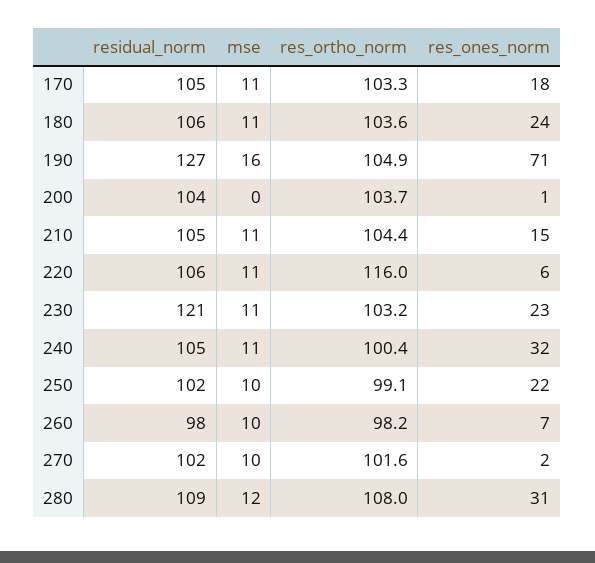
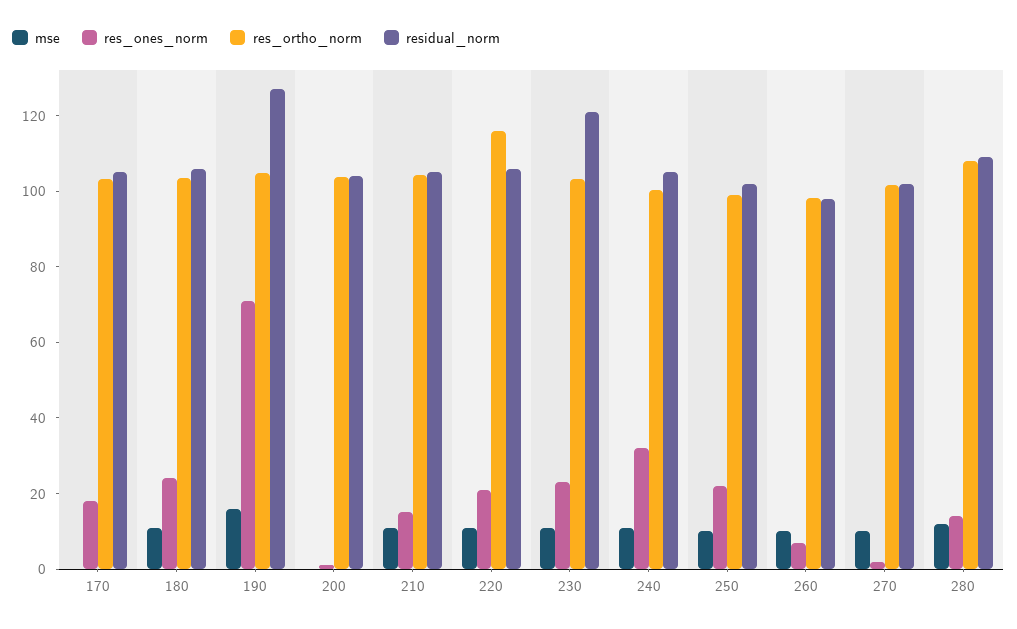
mse, 170: 11 -> 0
res_ones_norm, 220: 6 -> 20
res_ones_norm, 280: 31 -> 15

